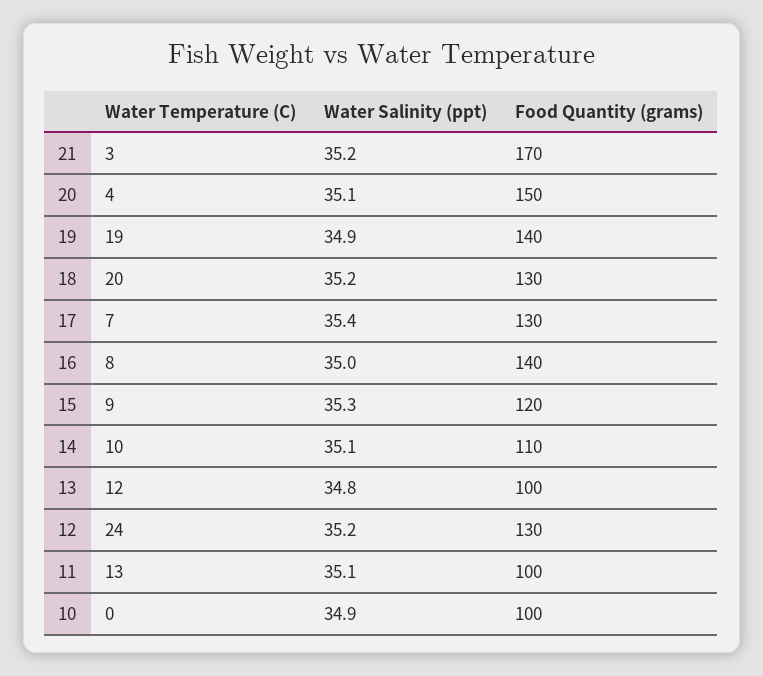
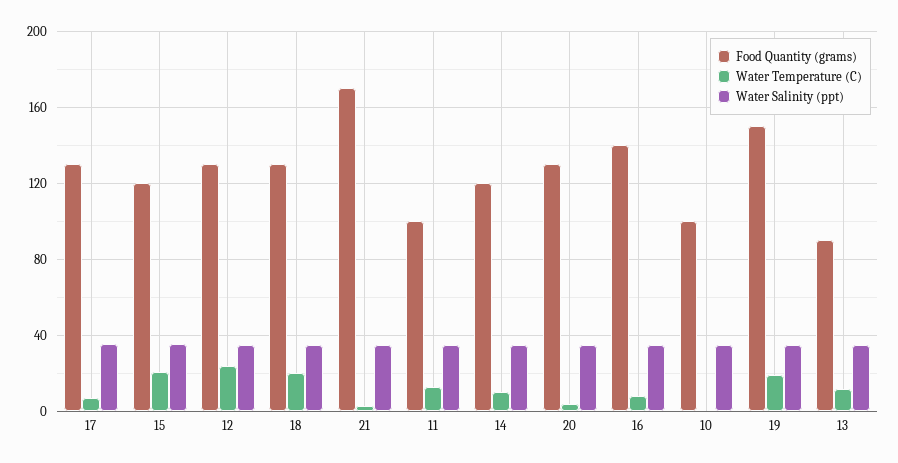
Food Quantity (grams), 20: 150 -> 130
Food Quantity (grams), 19: 140 -> 150
Water Temperature (C), 15: 9 -> 20
Food Quantity (grams), 14: 110 -> 120
Food Quantity (grams), 13: 100 -> 90

